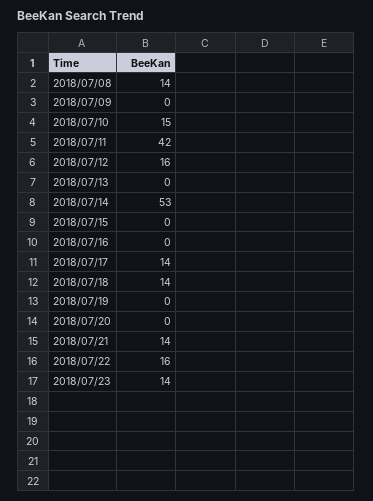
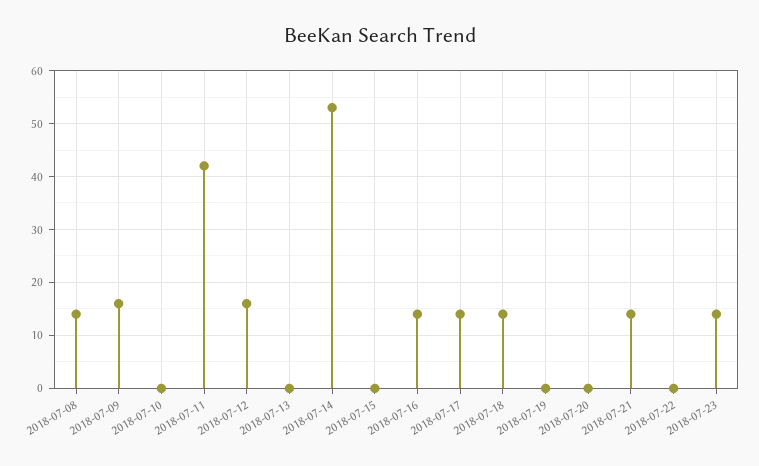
2018/07/09: 0 -> 15
2018/07/10: 15 -> 0
2018/07/16: 0 -> 15
2018/07/22: 16 -> 0

